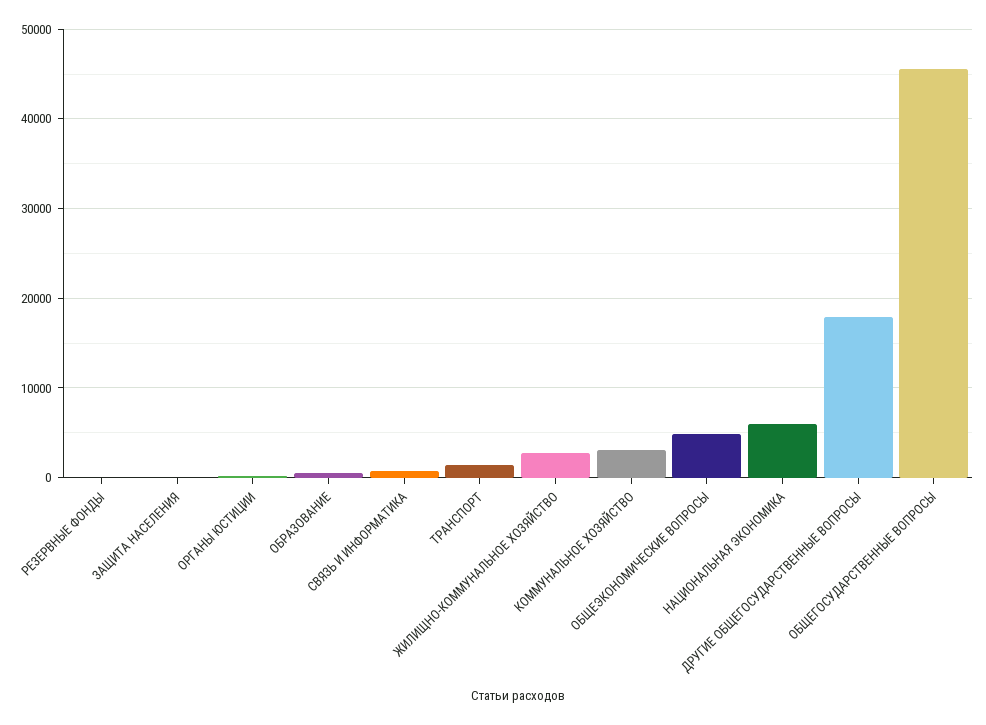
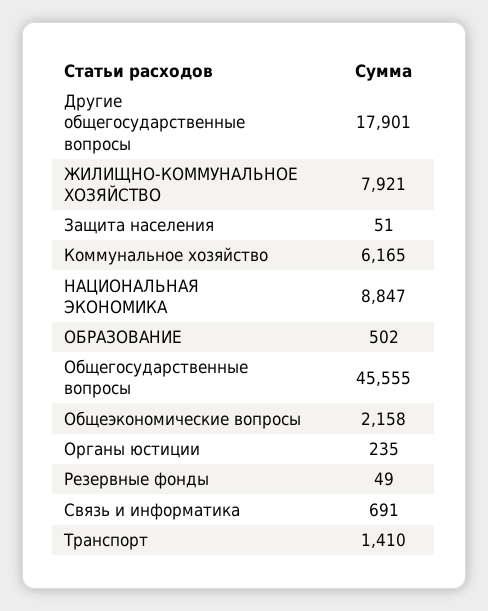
ЖИЛИЩНО-КОММУНАЛЬНОЕ ХОЗЯЙСТВО: 3000 -> 7921
КОММУНАЛЬНОЕ ХОЗЯЙСТВО: 3000 -> 6165
ОБЩЕЭКОНОМИЧЕСКИЕ ВОПРОСЫ: 5000 -> 2158
НАЦИОНАЛЬНАЯ ЭКОНОМИКА: 6000 -> 8847

